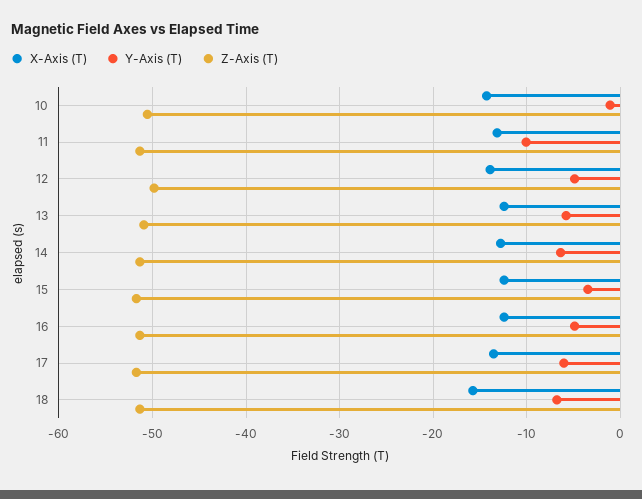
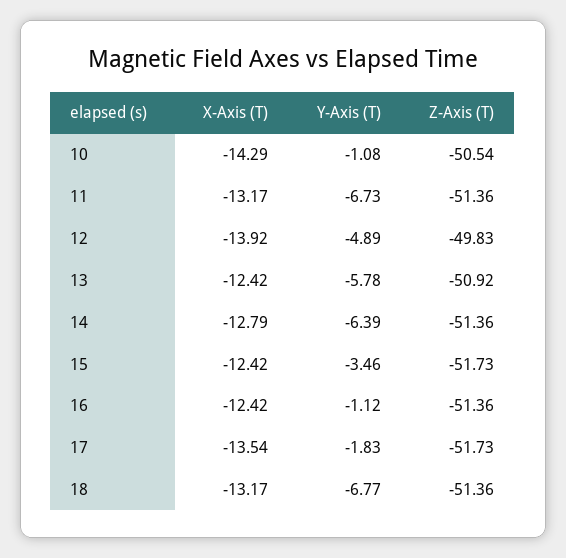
Y-Axis (T), 11: -10 -> -6.73
Y-Axis (T), 16: -5 -> -1.12
Y-Axis (T), 17: -6 -> -1.83
X-Axis (T), 18: -16 -> -13.17

